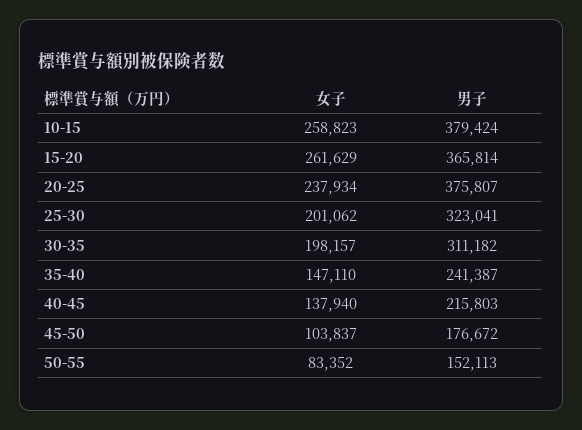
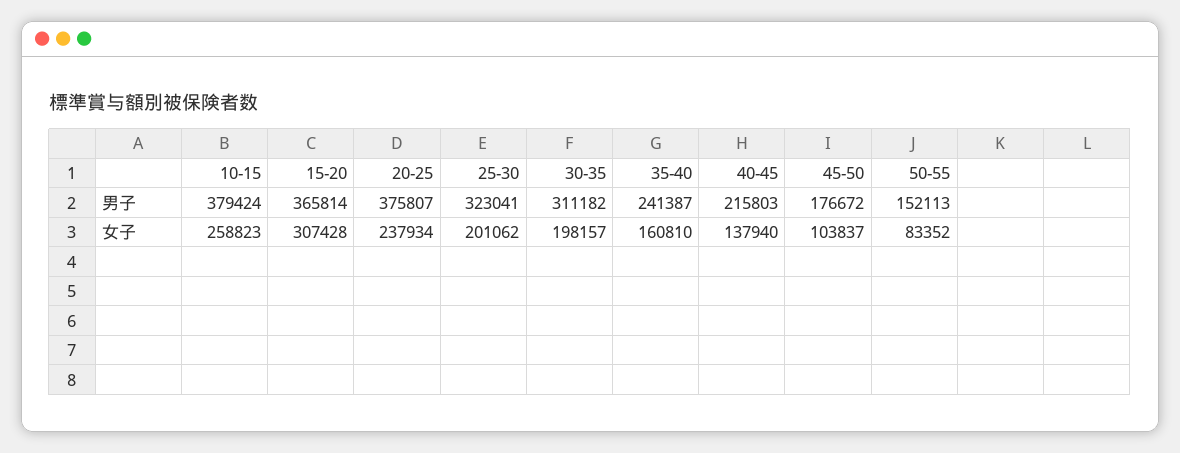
女子, 15-20: 261629 -> 307428
女子, 35-40: 147110 -> 160810

